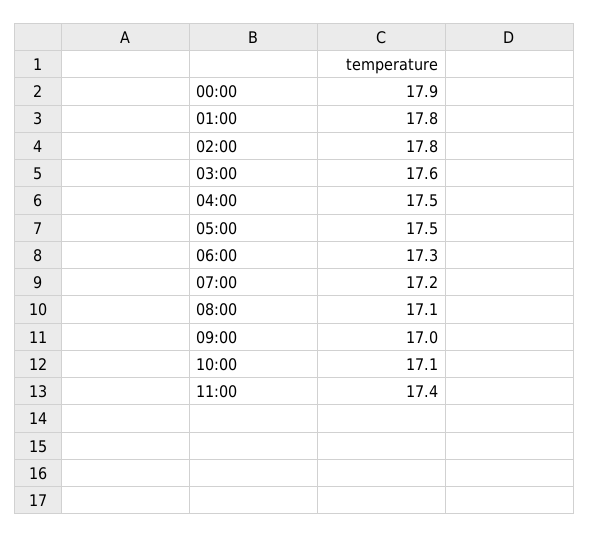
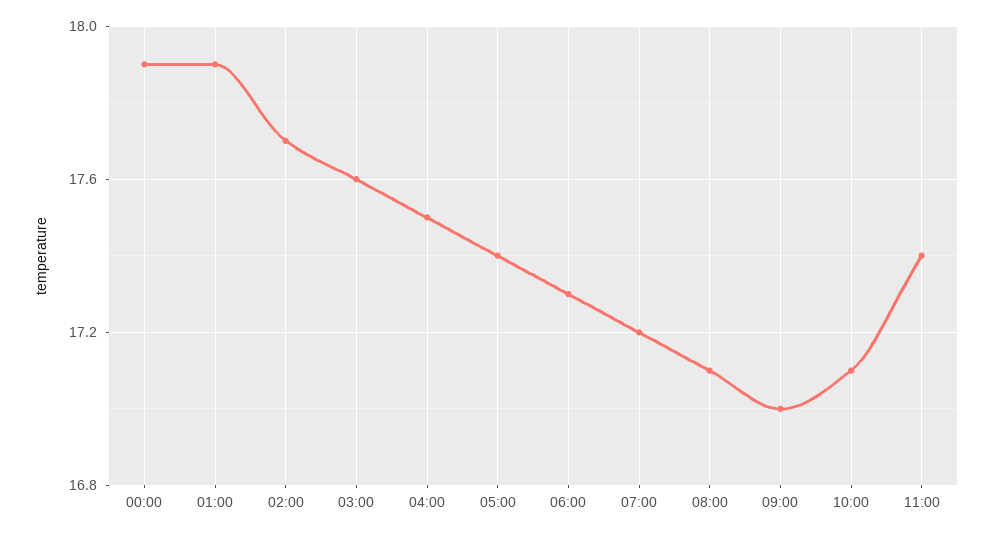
01:00: 17.8 -> 17.9
02:00: 17.8 -> 17.7
05:00: 17.5 -> 17.4

